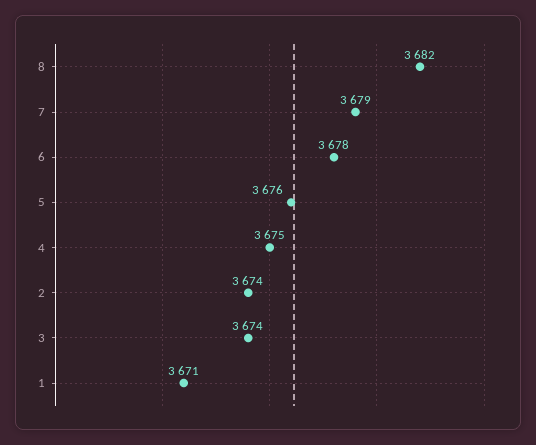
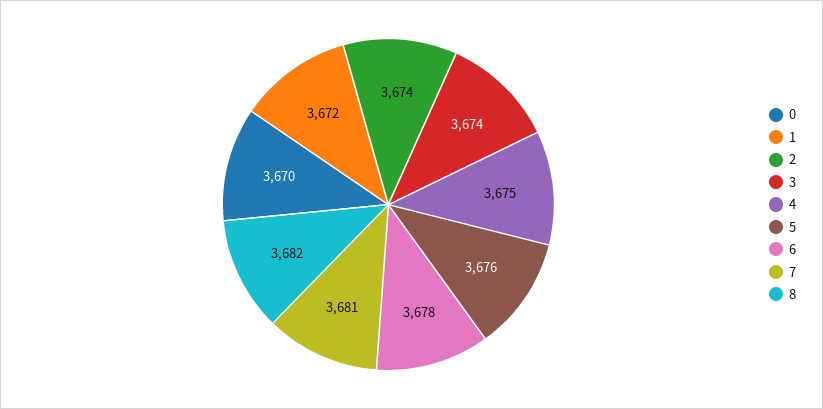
7: 3679 -> 3681
1: 3671 -> 3672
0: none -> 3670

